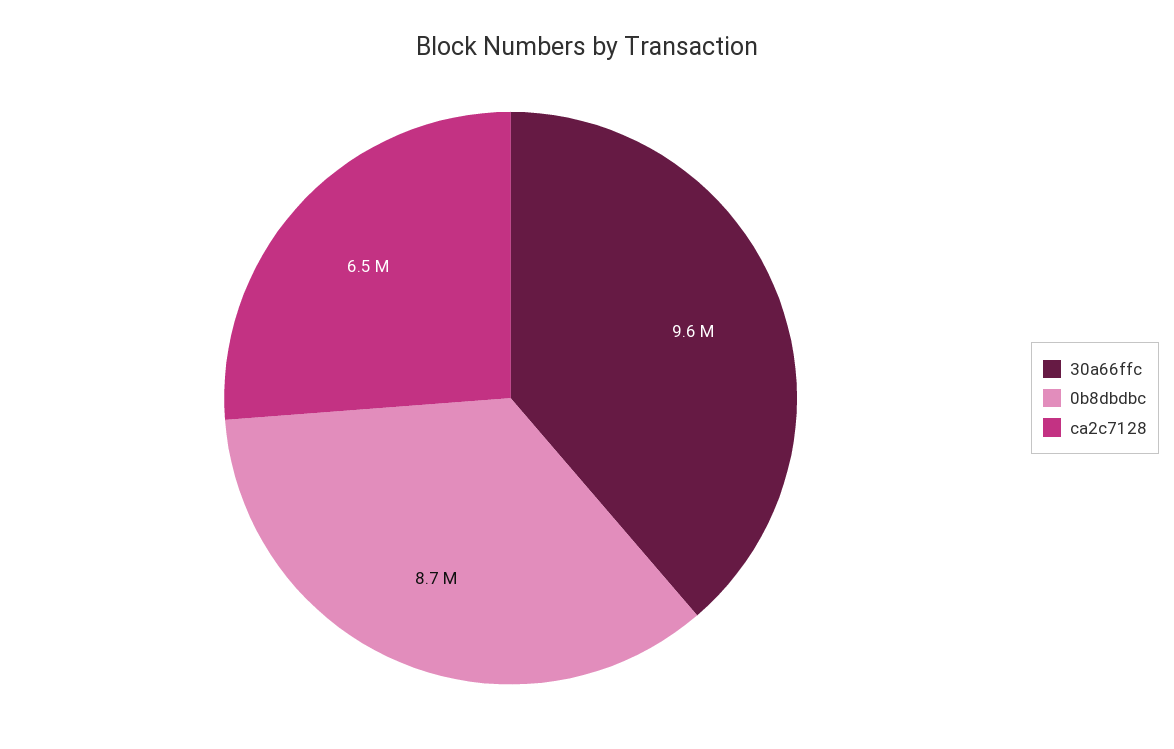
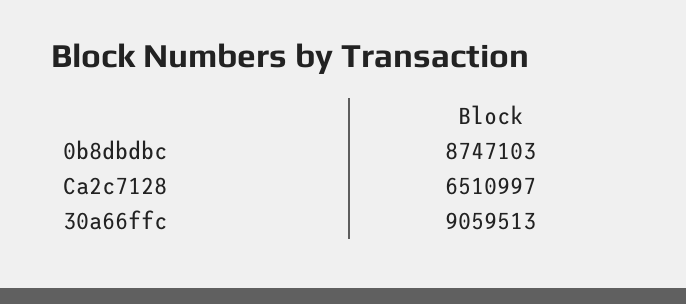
30a66ffc: 9600000 -> 9059513

